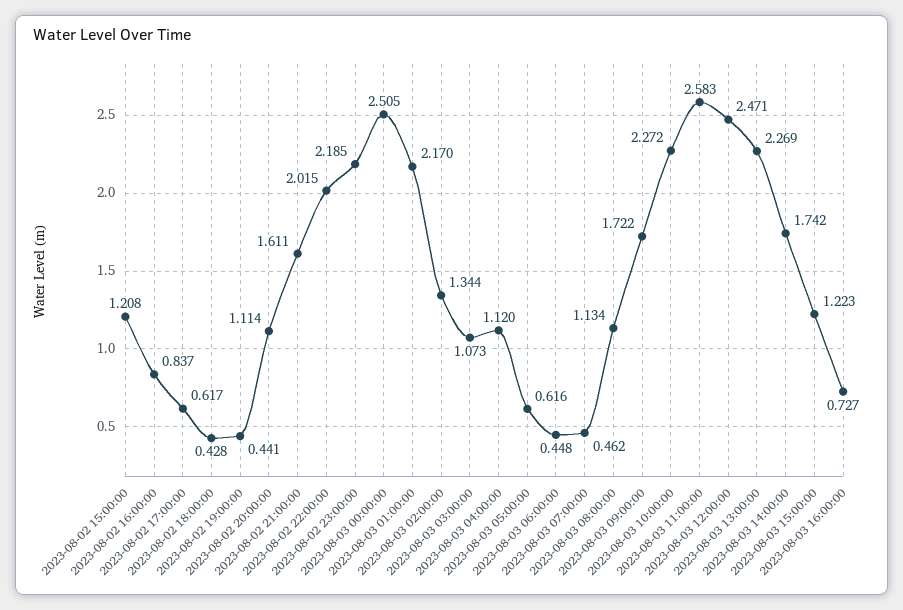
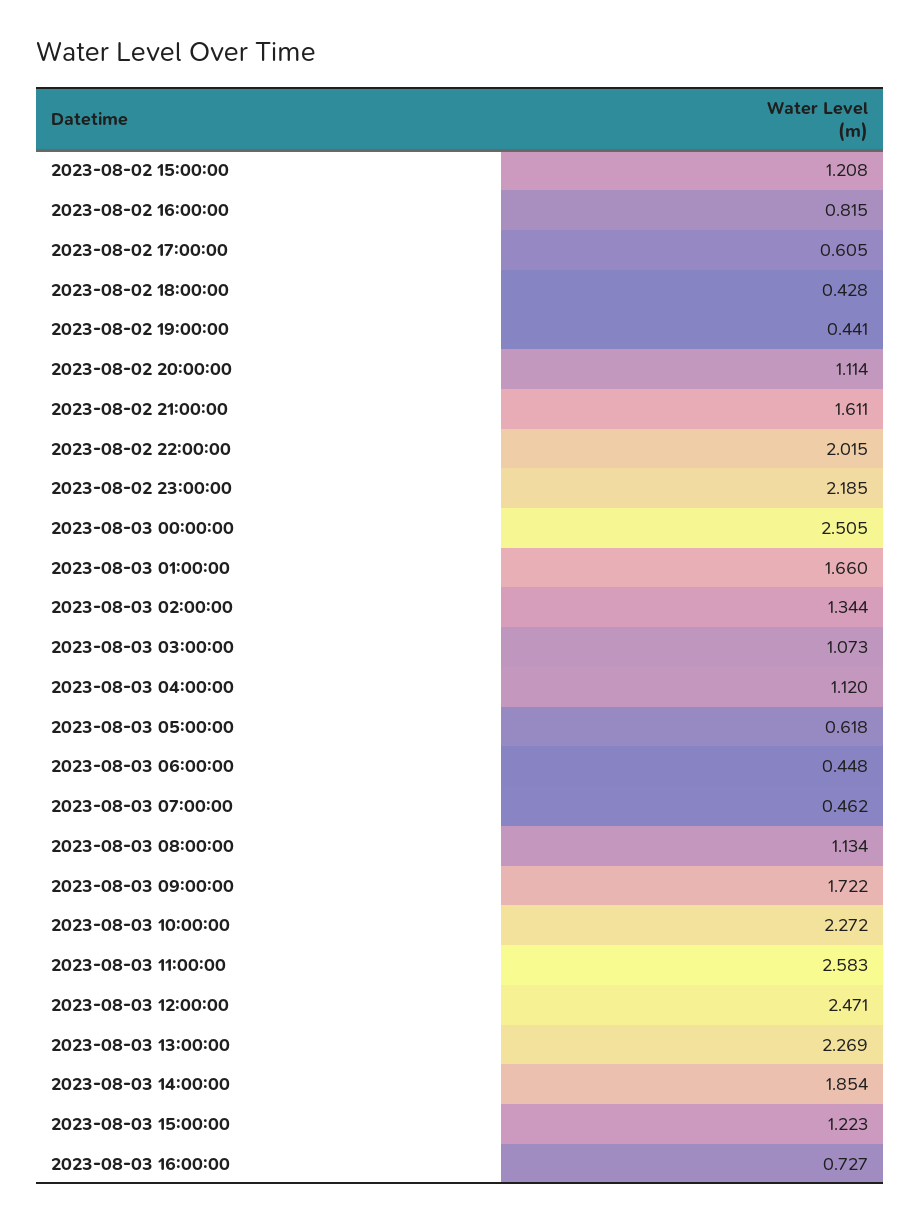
2023-08-02 16:00:00: 0.837 -> 0.815
2023-08-02 17:00:00: 0.617 -> 0.605
2023-08-03 01:00:00: 2.17 -> 1.66
2023-08-03 05:00:00: 0.616 -> 0.618
2023-08-03 14:00:00: 1.742 -> 1.854

